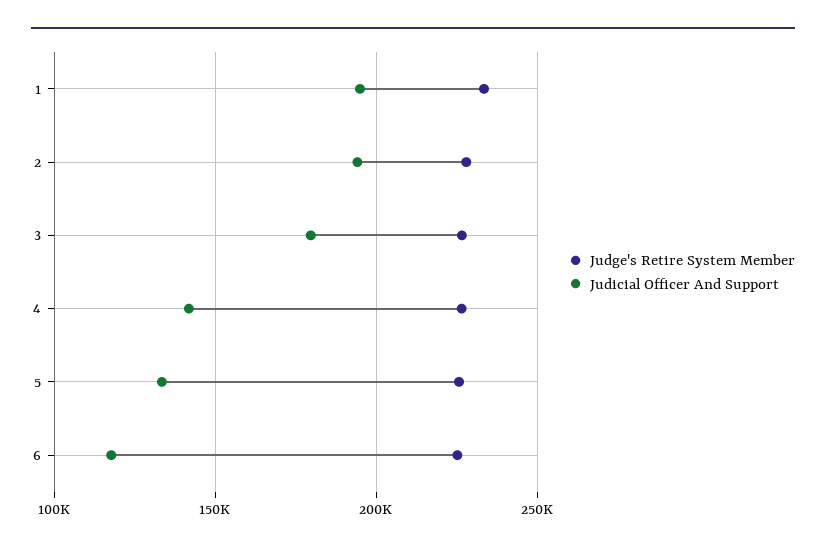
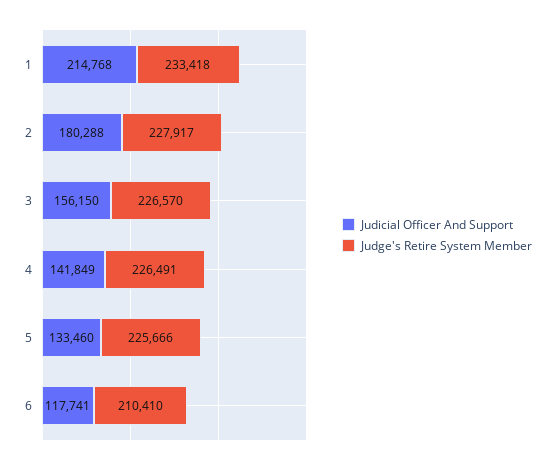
Judicial Officer And Support, 1: 195000 -> 214768
Judicial Officer And Support, 2: 195000 -> 180288
Judicial Officer And Support, 3: 180000 -> 156150
Judge's Retire System Member, 6: 225000 -> 210410

